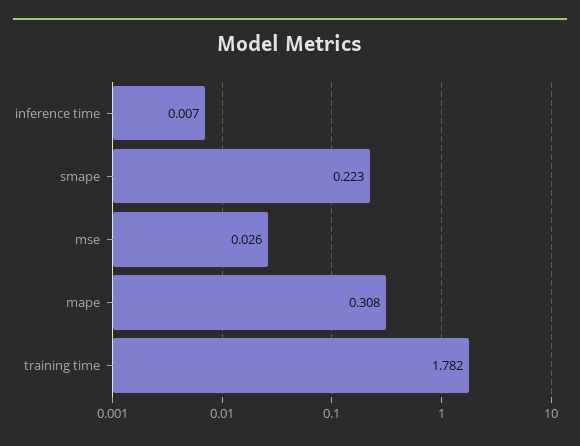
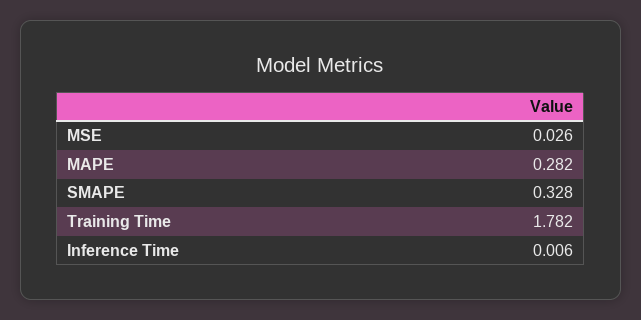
inference time: 0.007 -> 0.006
smape: 0.223 -> 0.328
mape: 0.308 -> 0.282

